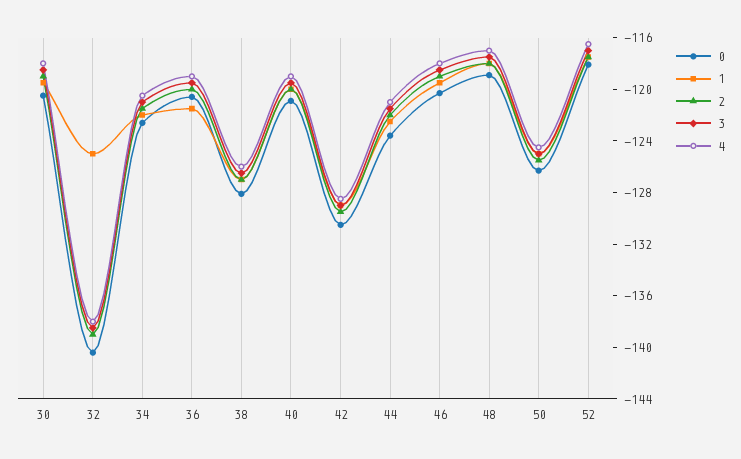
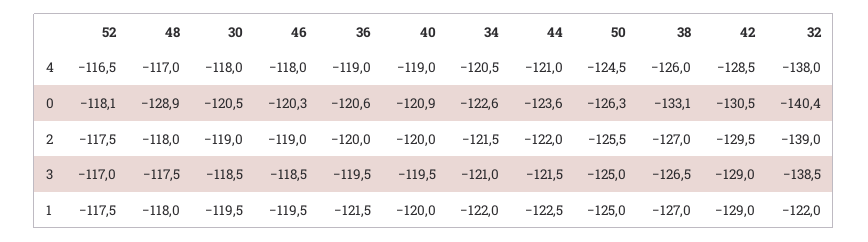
1, 32: -125 -> -122
0, 38: -128 -> -133.1
0, 48: -119 -> -128.9

